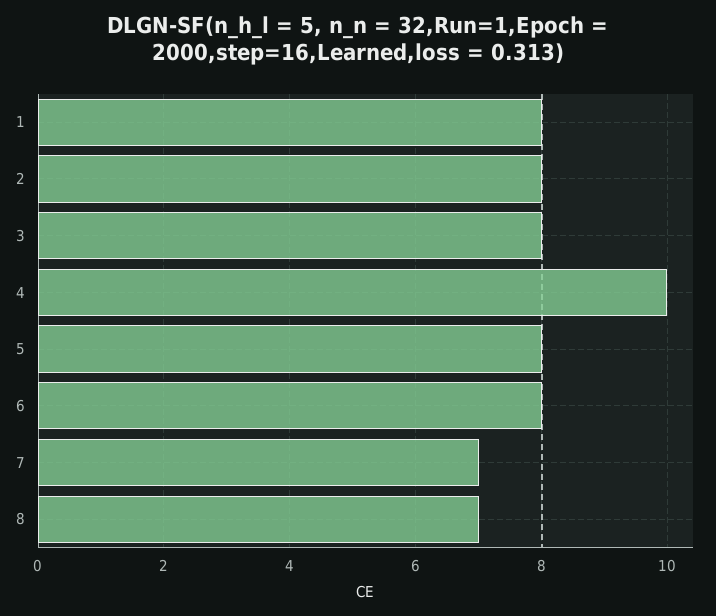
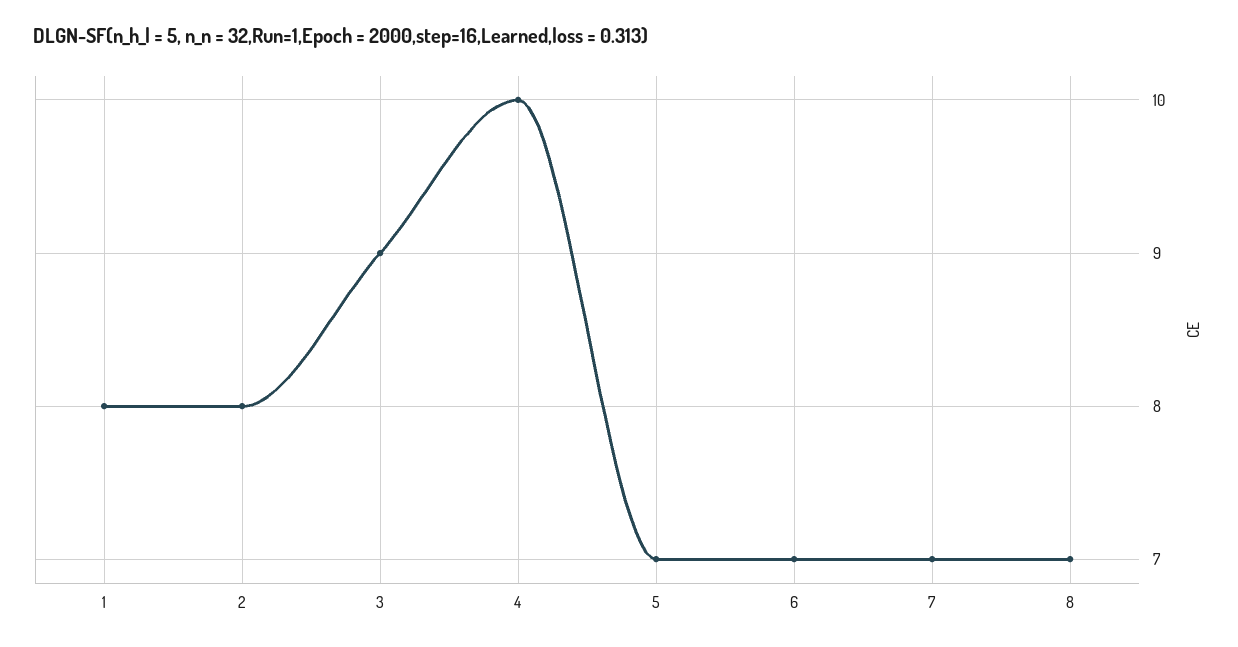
3: 8 -> 9
5: 8 -> 7
6: 8 -> 7

